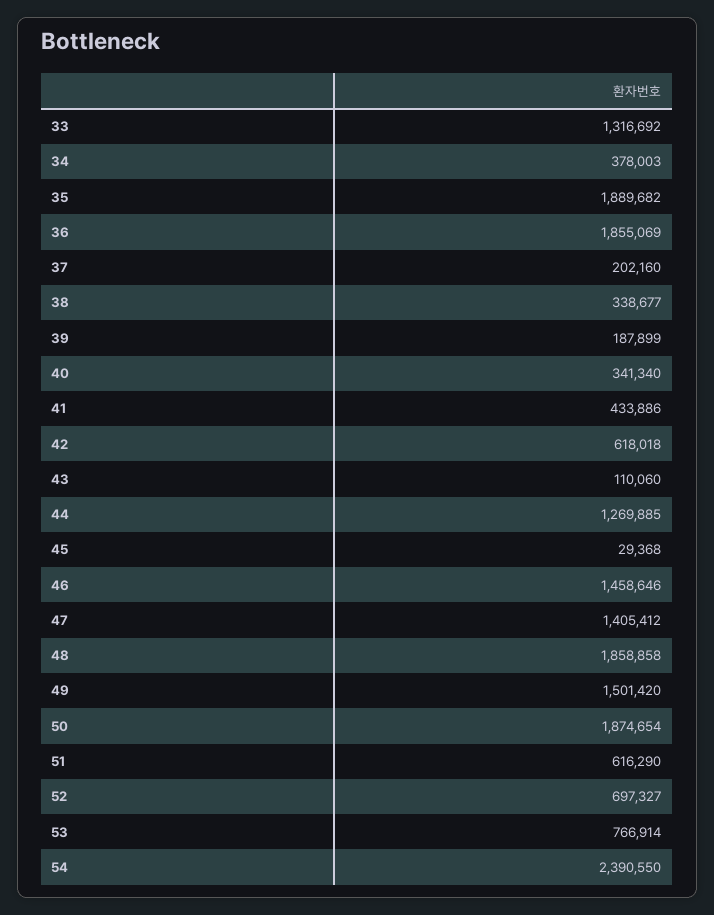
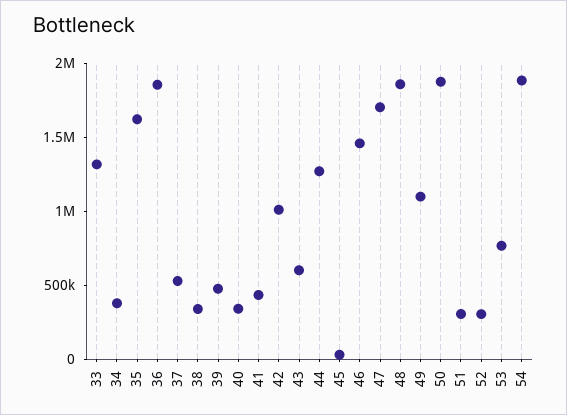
35: 1889682 -> 1600000
37: 202160 -> 500000
39: 187899 -> 500000
42: 618018 -> 1000000
43: 110060 -> 600000
47: 1405412 -> 1700000
49: 1501420 -> 1100000
51: 616290 -> 300000
52: 697327 -> 300000
54: 2390550 -> 1900000

